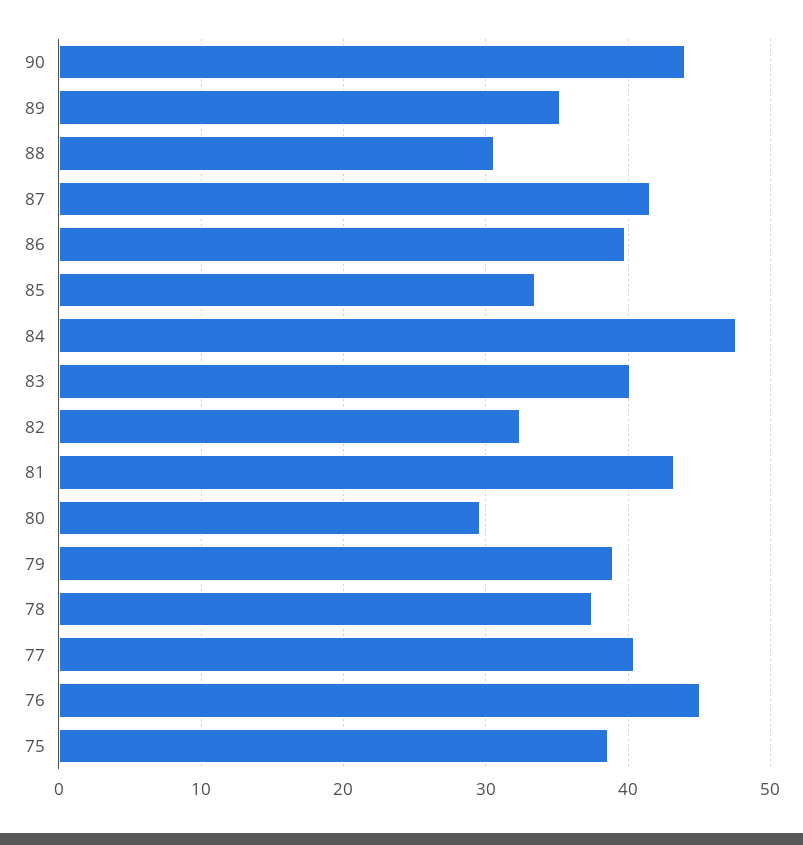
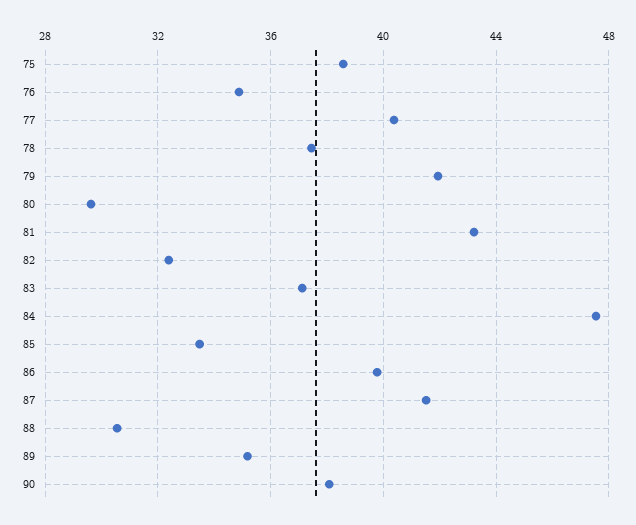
90: 44 -> 38
83: 40 -> 37
79: 39 -> 42
76: 45 -> 35

